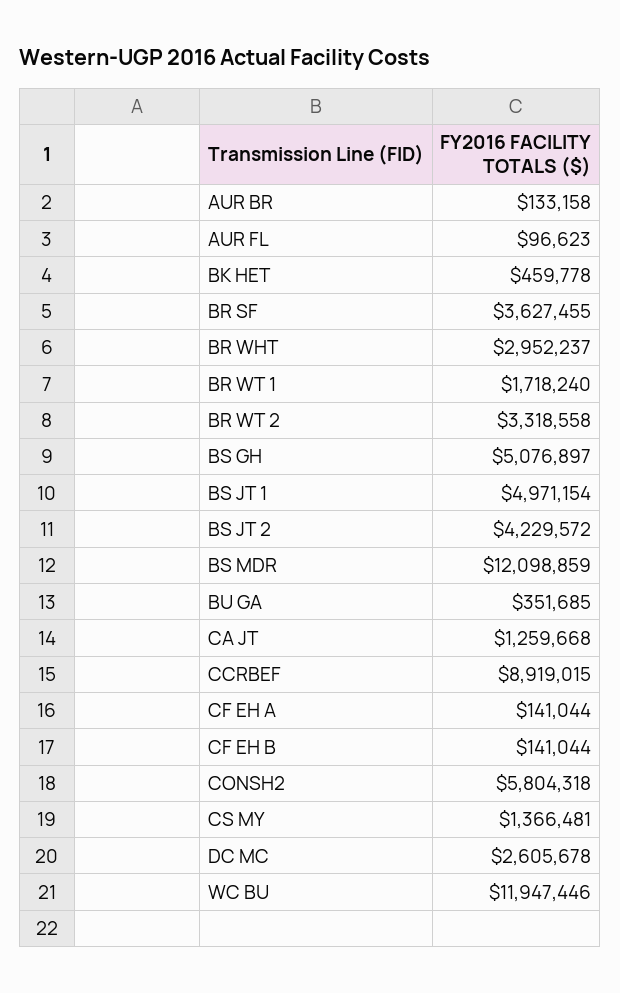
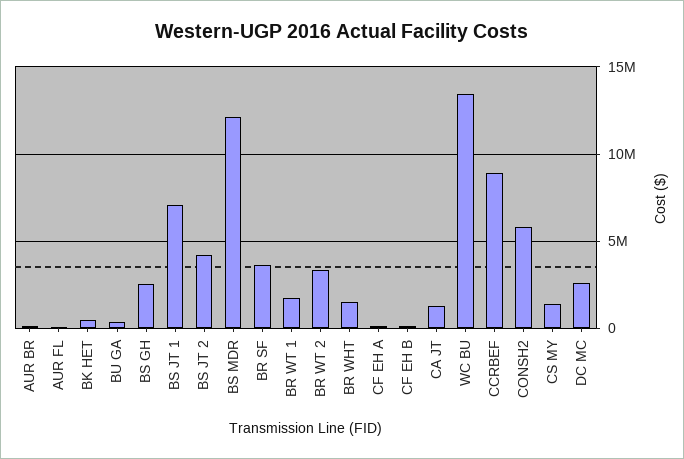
BR WHT: 2952237 -> 1500000
BS GH: 5076897 -> 2500000
BS JT 1: 4971154 -> 7000000
WC BU: 11947446 -> 13500000

